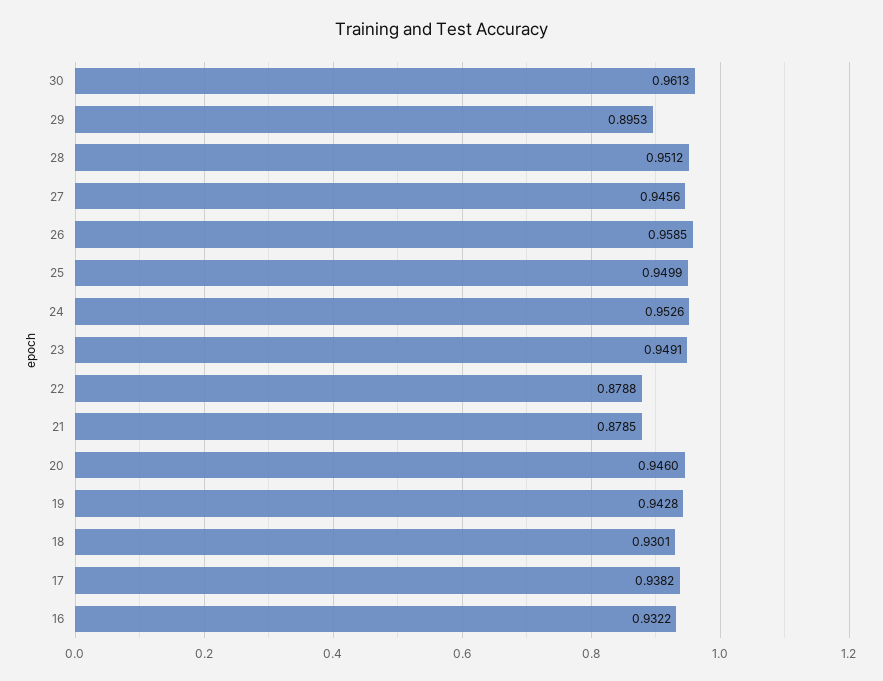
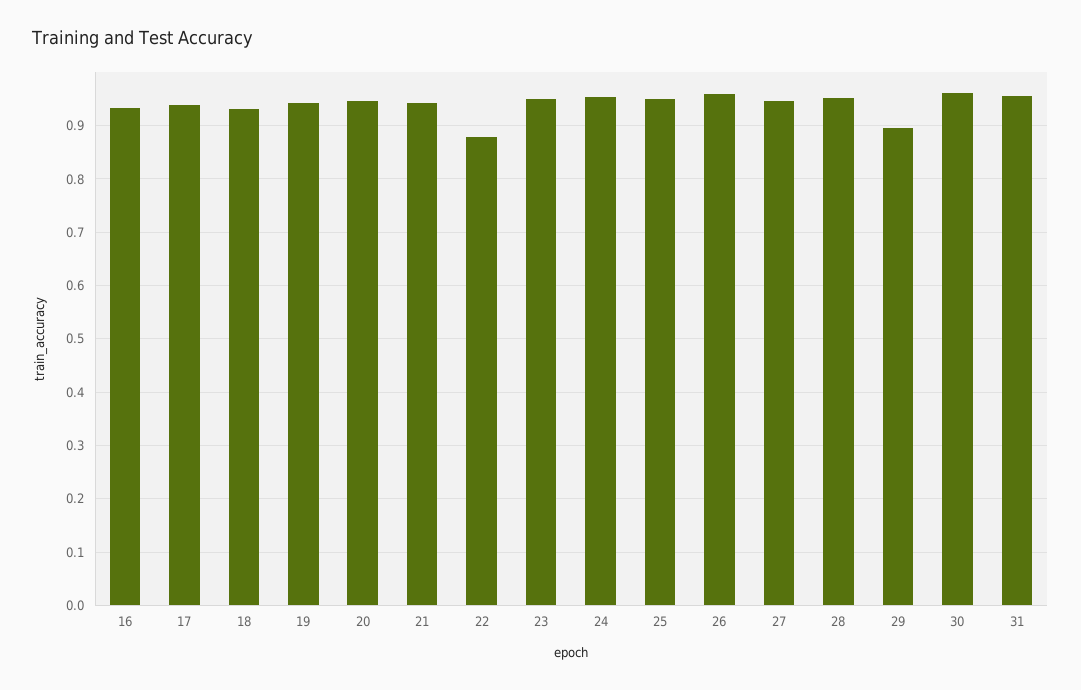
21: 0.8785 -> 0.94
31: none -> 0.96

